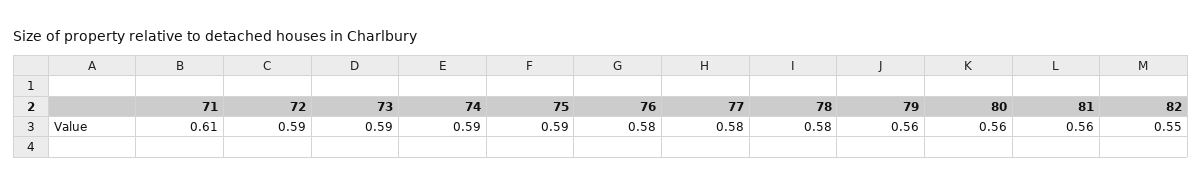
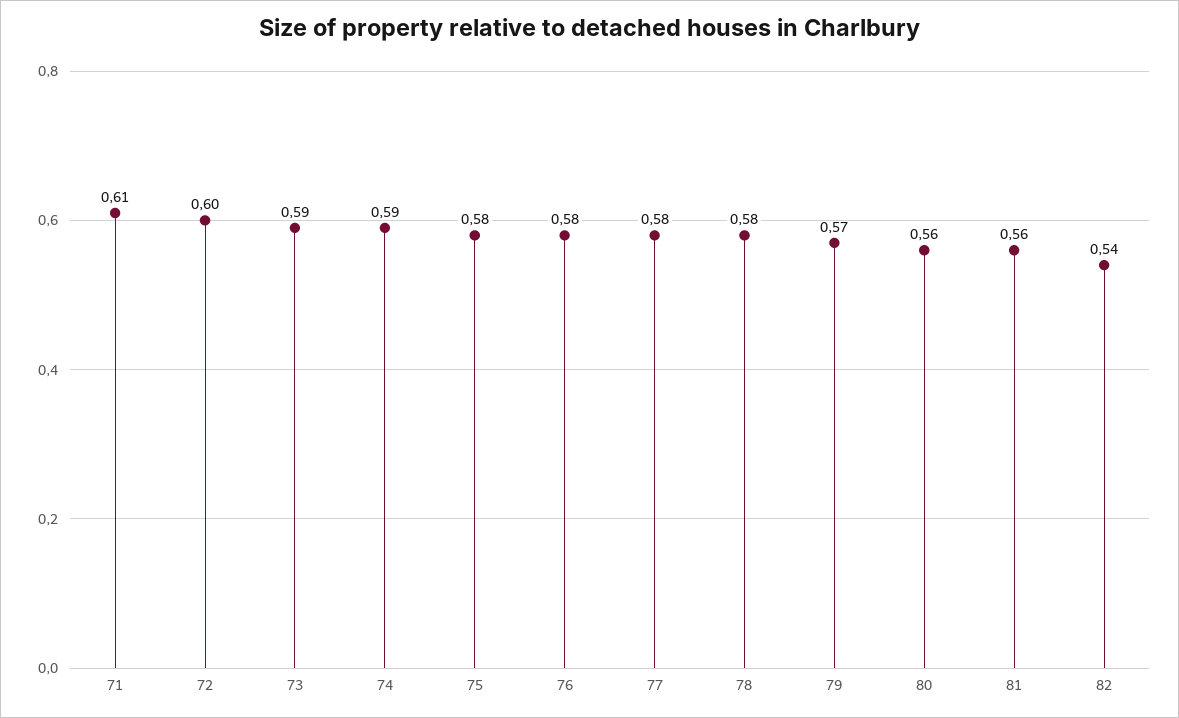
72: 0.59 -> 0.6
75: 0.59 -> 0.58
79: 0.56 -> 0.57
82: 0.55 -> 0.54

